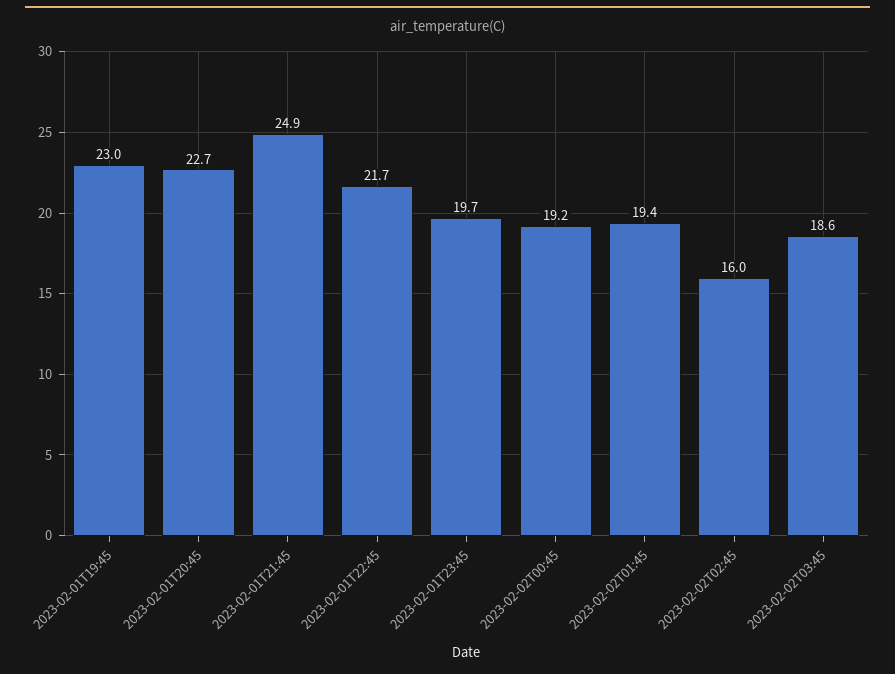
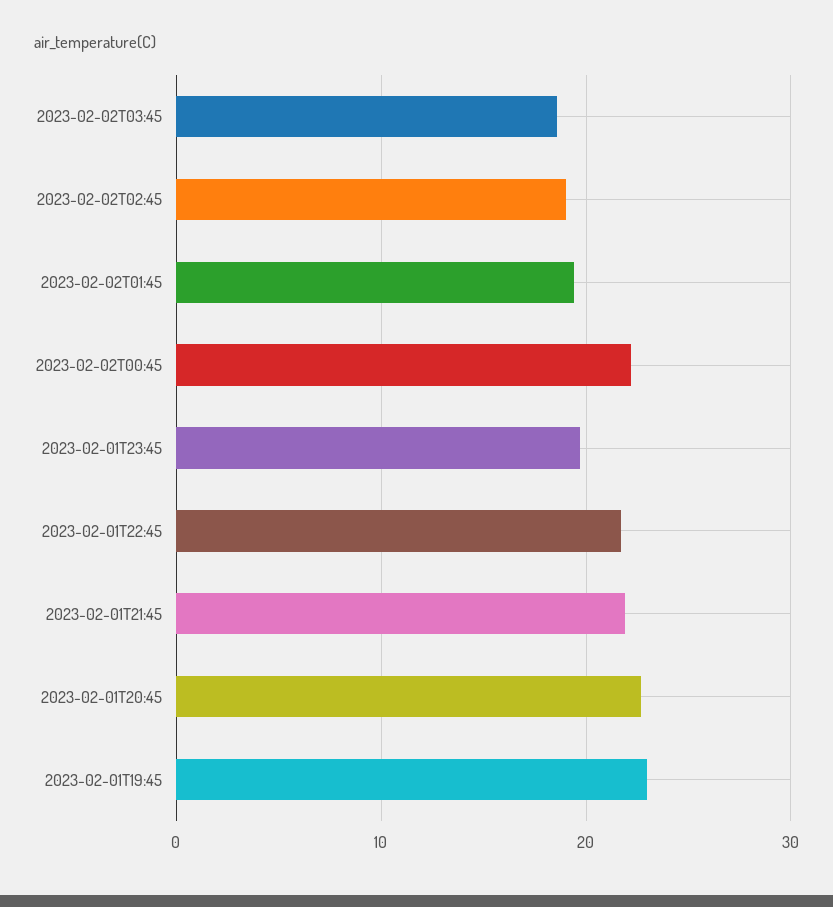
2023-02-01T21:45: 24.9 -> 22
2023-02-02T00:45: 19.2 -> 22
2023-02-02T02:45: 16 -> 19

